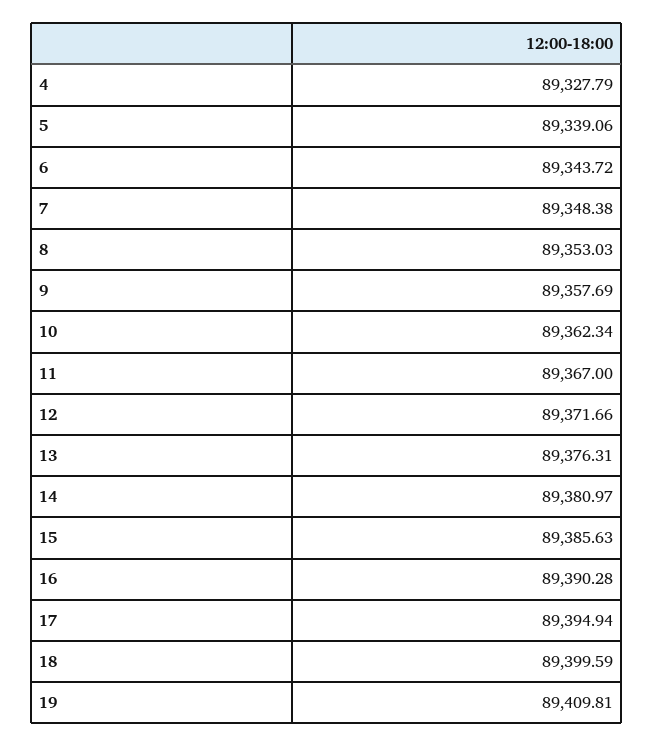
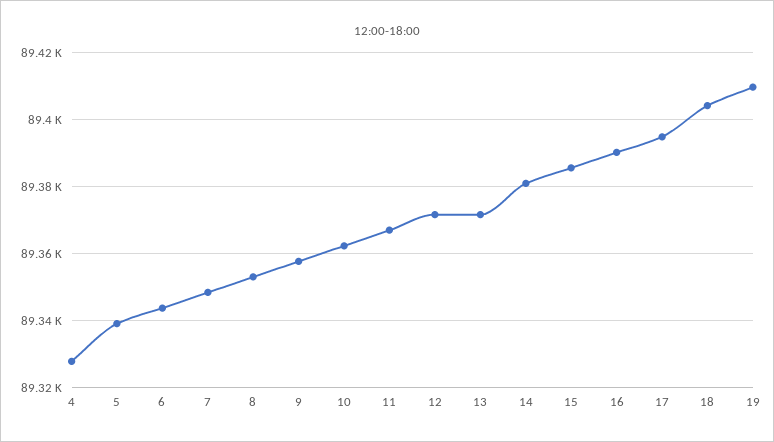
13: 89376.31 -> 89372
18: 89399.59 -> 89404

